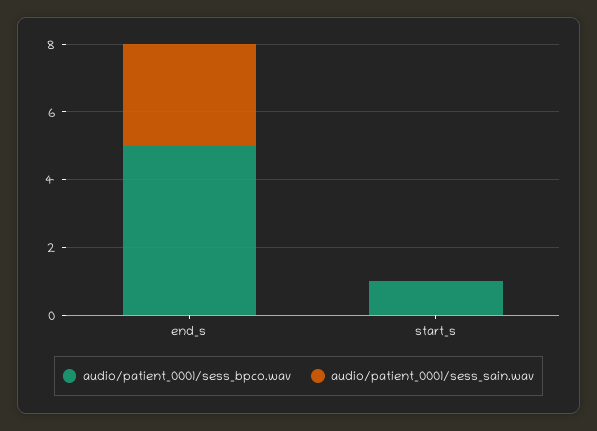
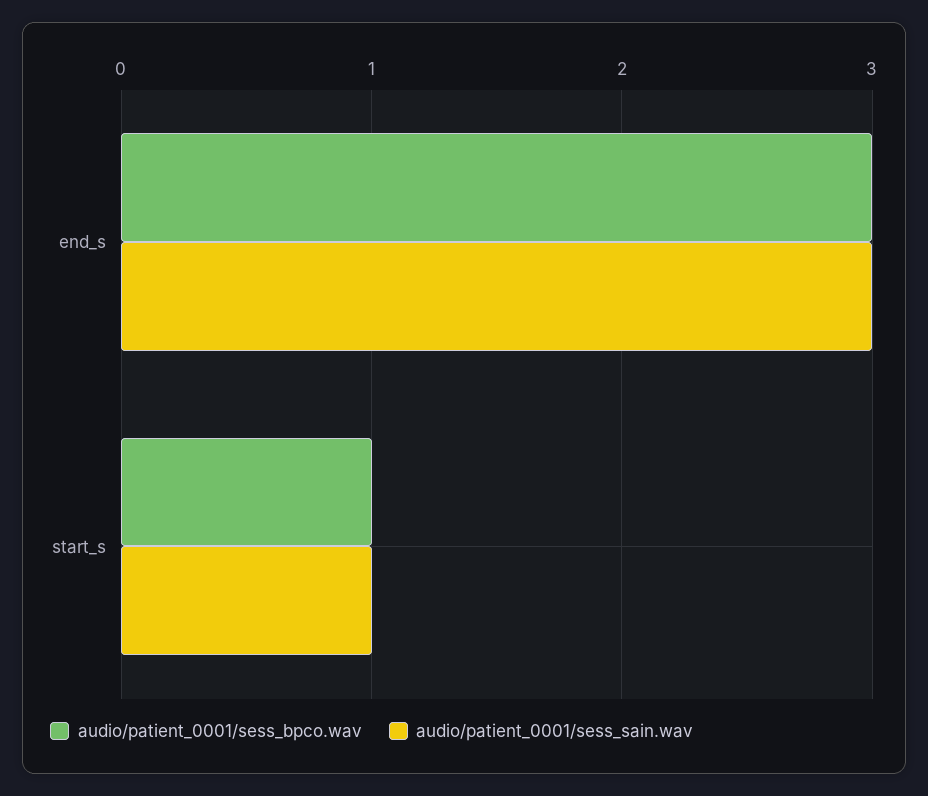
audio/patient_0001/sess_bpco.wav, end_s: 5 -> 3
audio/patient_0001/sess_sain.wav, start_s: 0 -> 1

